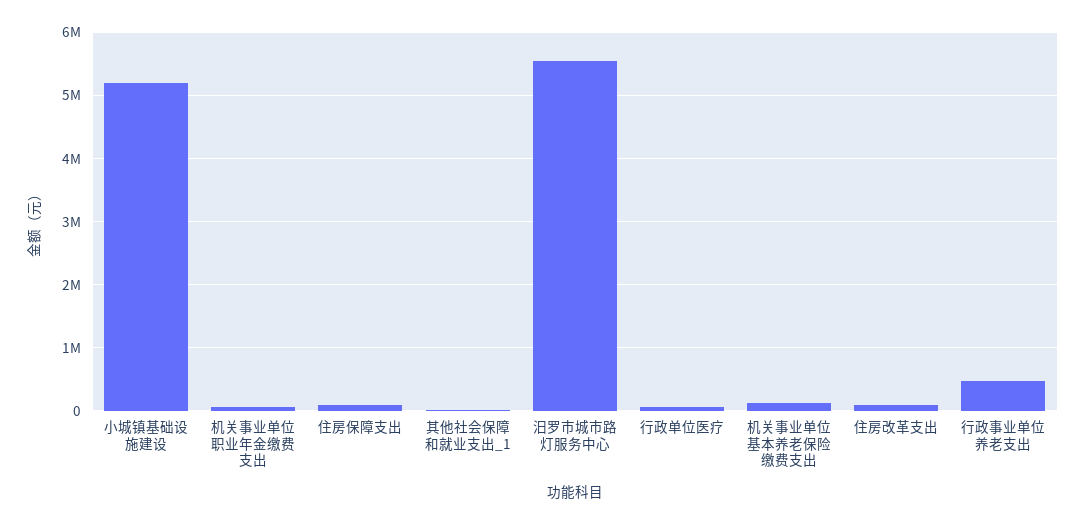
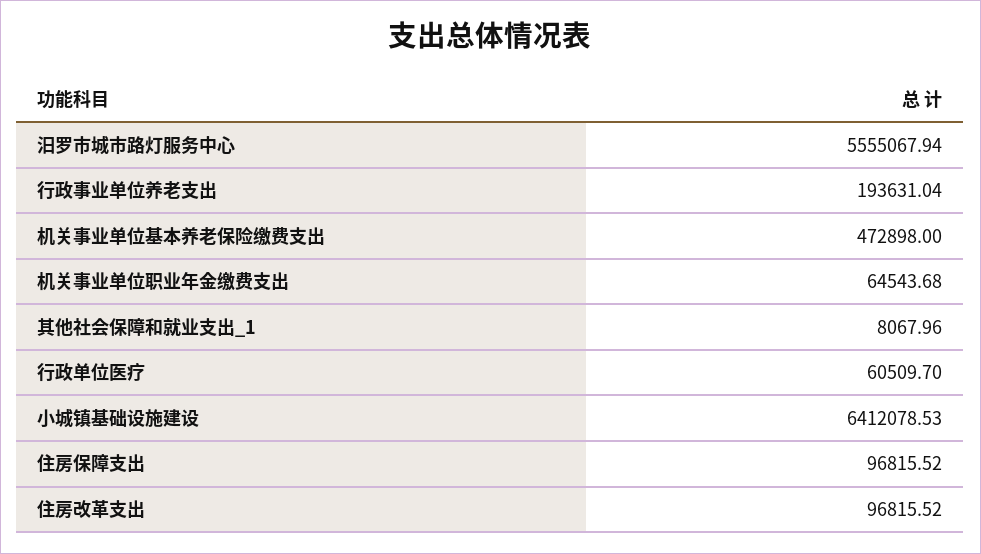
小城镇基础设施建设: 5200000 -> 6412078.53
机关事业单位基本养老保险缴费支出: 100000 -> 472898
行政事业单位养老支出: 500000 -> 193631.04

